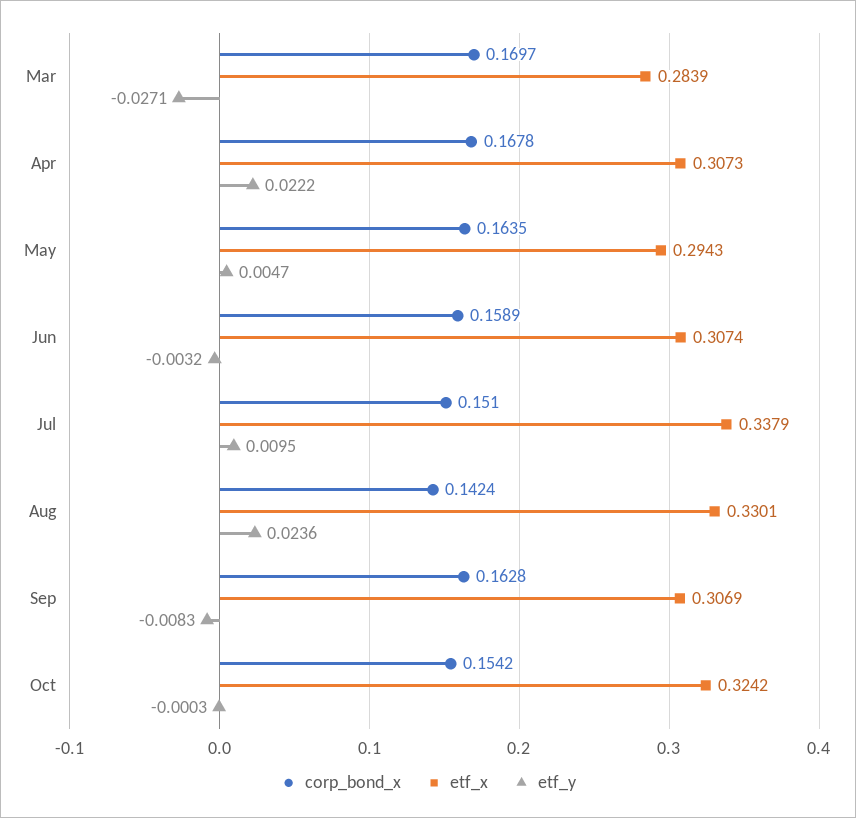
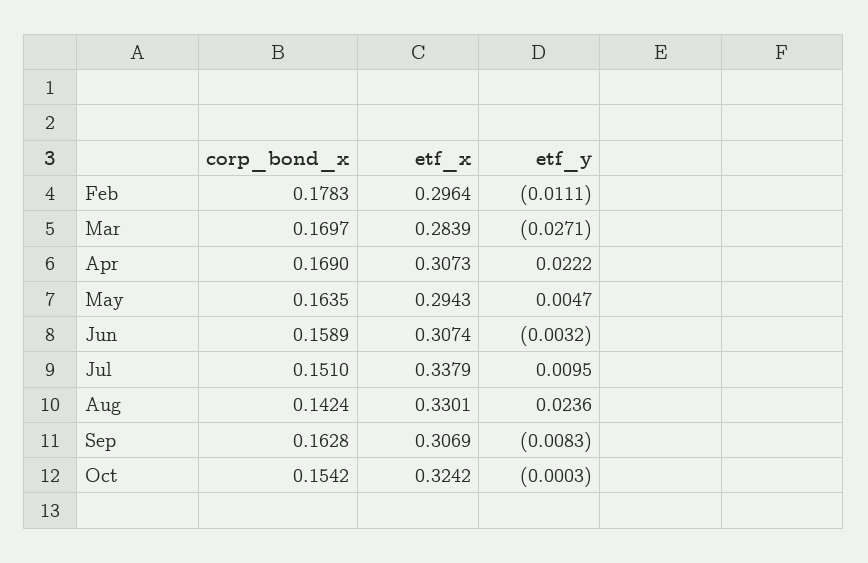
corp_bond_x, Apr: 0.1678 -> 0.169
corp_bond_x, Feb: none -> 0.1783
etf_x, Feb: none -> 0.2964
etf_y, Feb: none -> -0.0111

